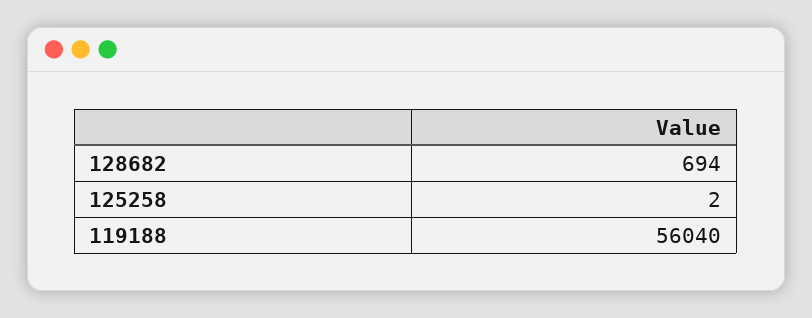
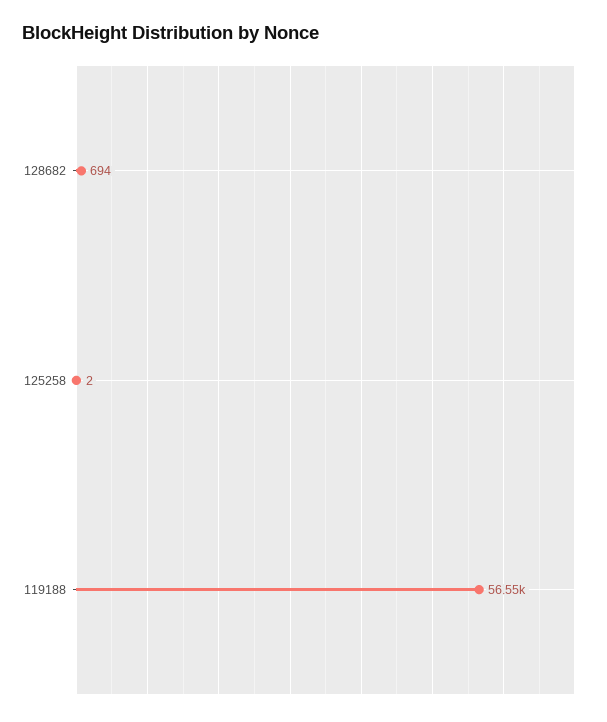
119188: 56040 -> 56550

